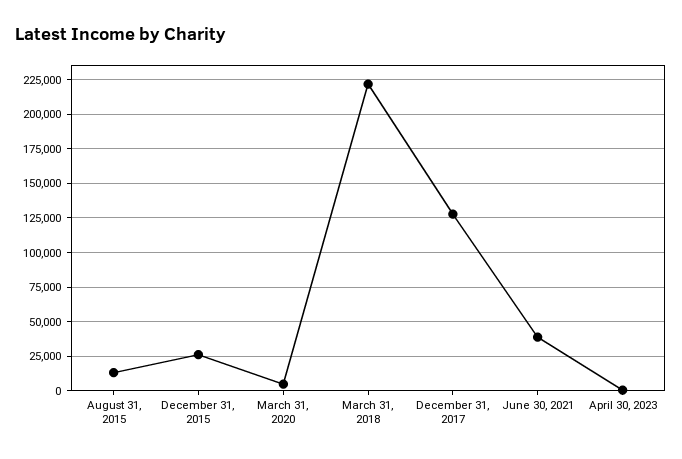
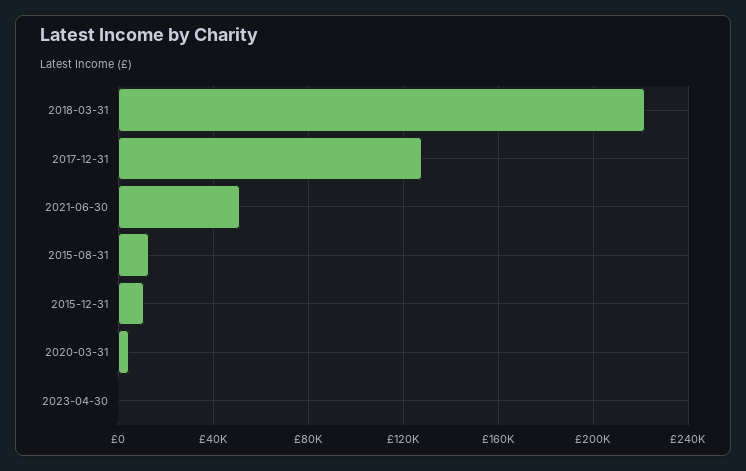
December 31, 2015: 25000 -> 10000
June 30, 2021: 40000 -> 50000

